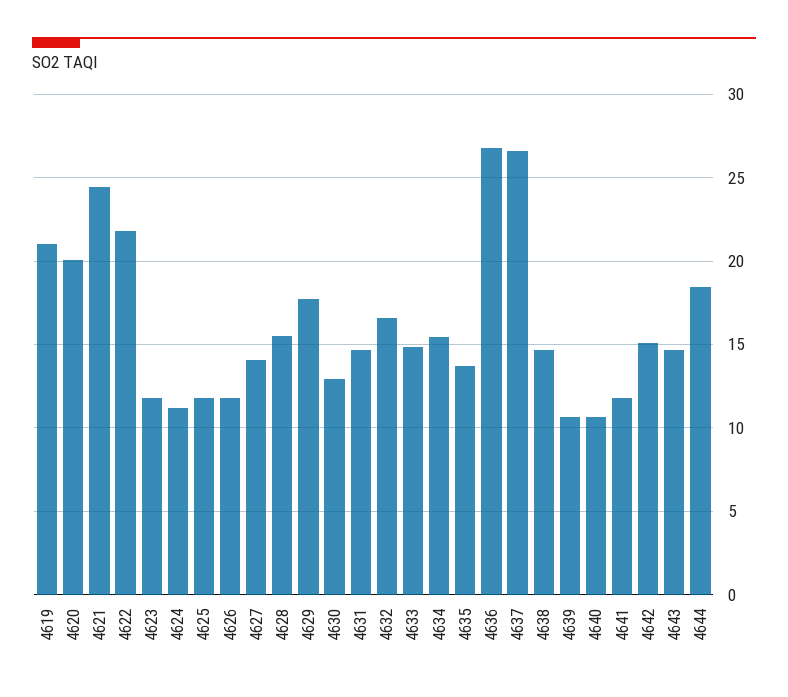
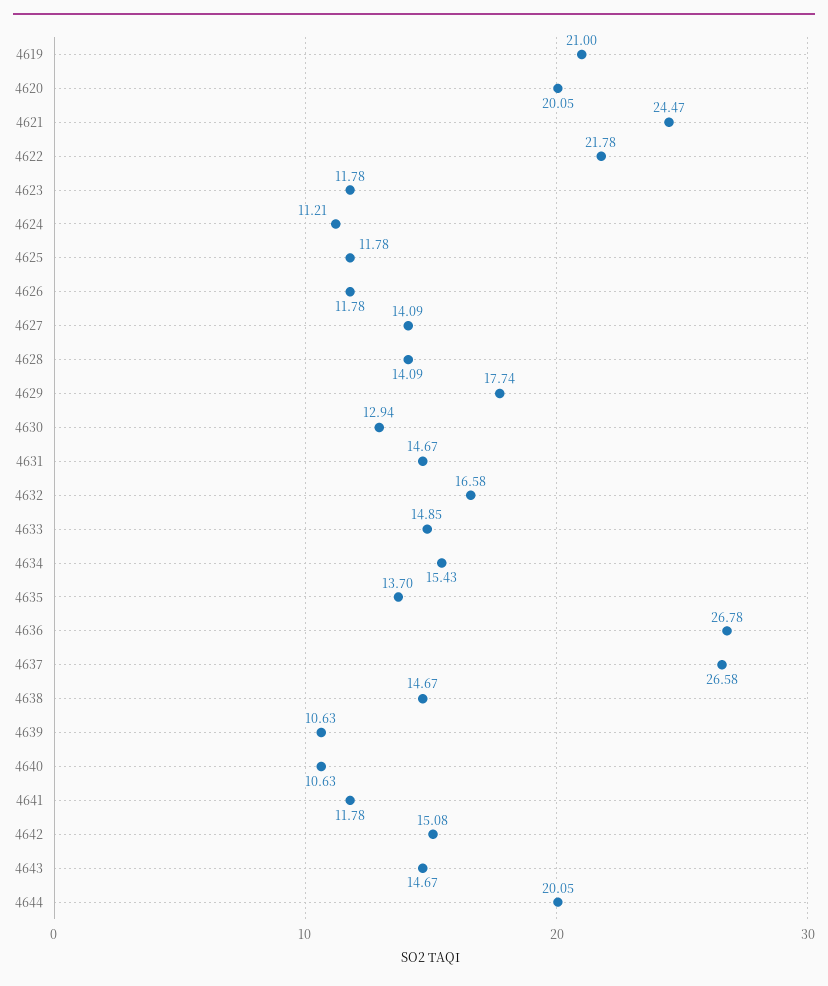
4628: 15.5 -> 14.09
4644: 18.5 -> 20.05

